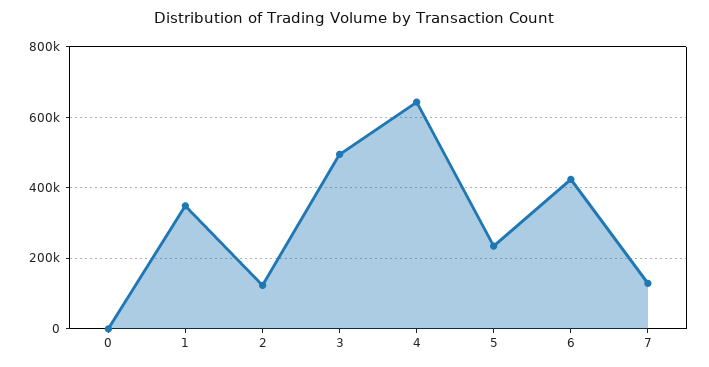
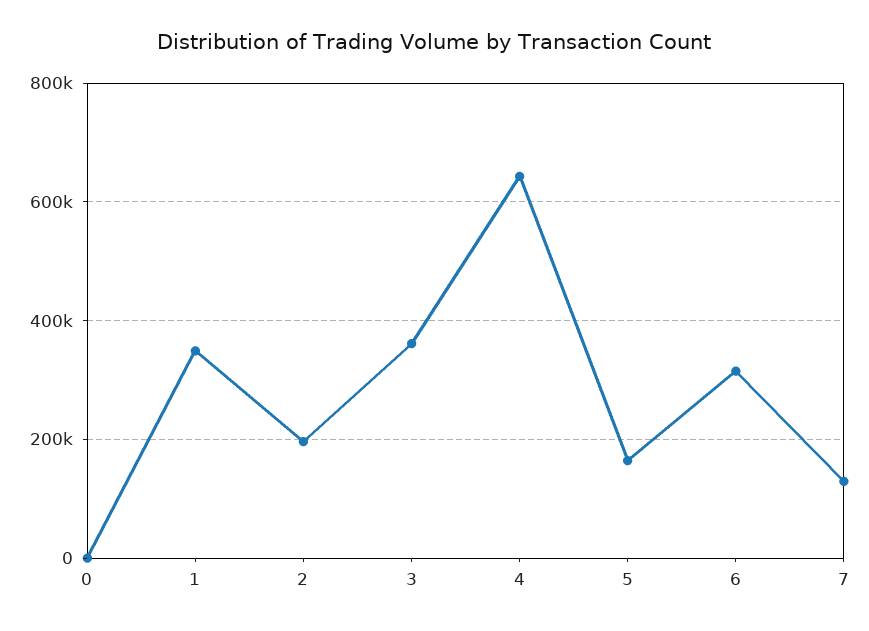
2: 120000 -> 200000
3: 500000 -> 360000
5: 240000 -> 160000
6: 420000 -> 320000

